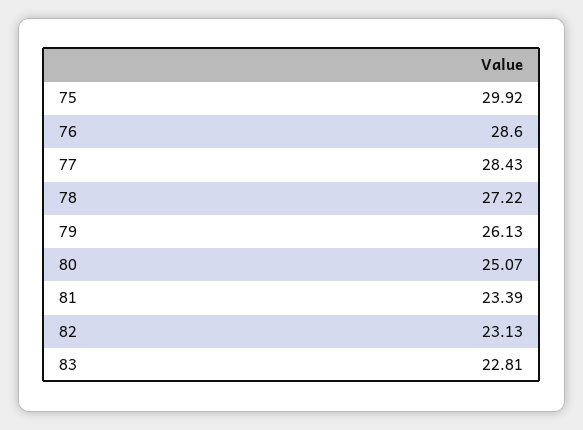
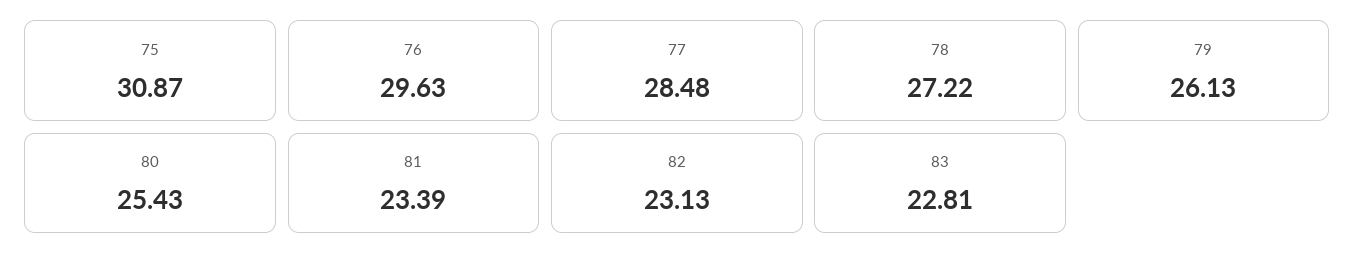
75: 29.92 -> 30.87
76: 28.6 -> 29.63
77: 28.43 -> 28.48
80: 25.07 -> 25.43

